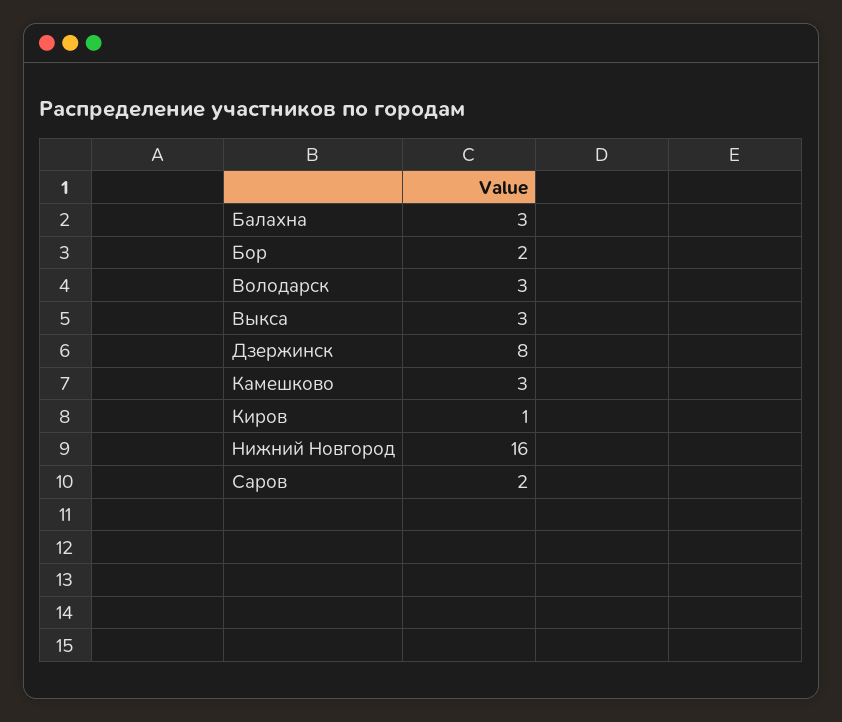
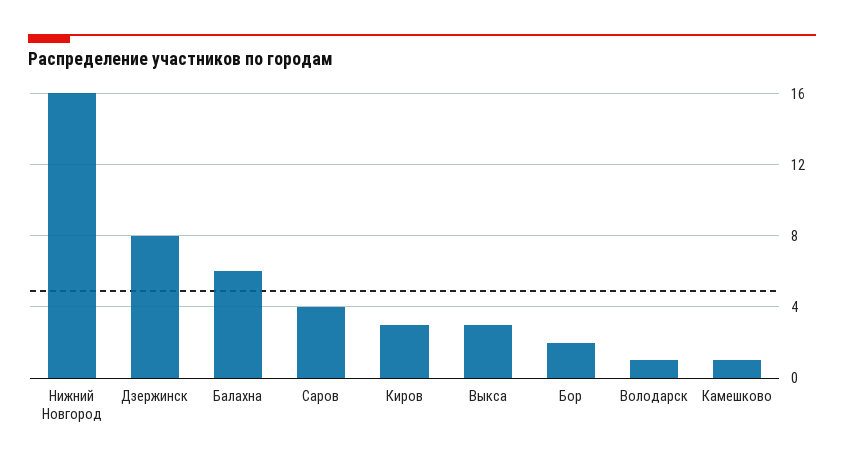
Балахна: 3 -> 6
Володарск: 3 -> 1
Камешково: 3 -> 1
Киров: 1 -> 3
Саров: 2 -> 4

